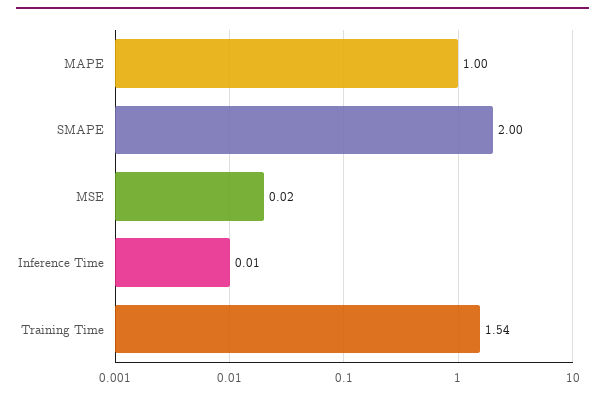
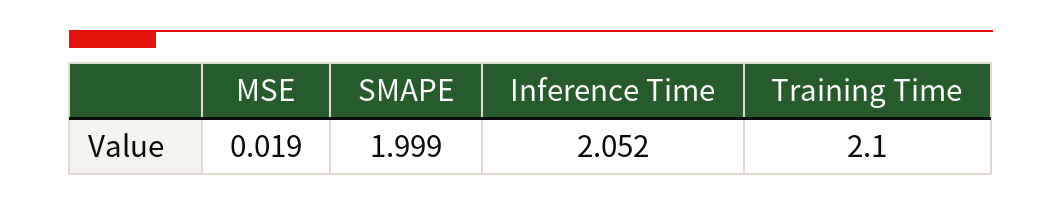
MAPE: 1 -> none
Inference Time: 0.01 -> 2.052
Training Time: 1.54 -> 2.1

